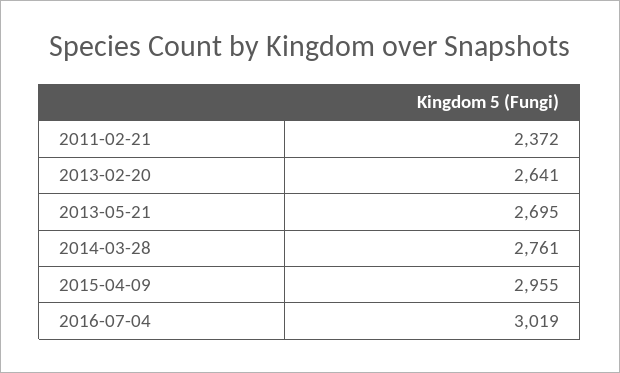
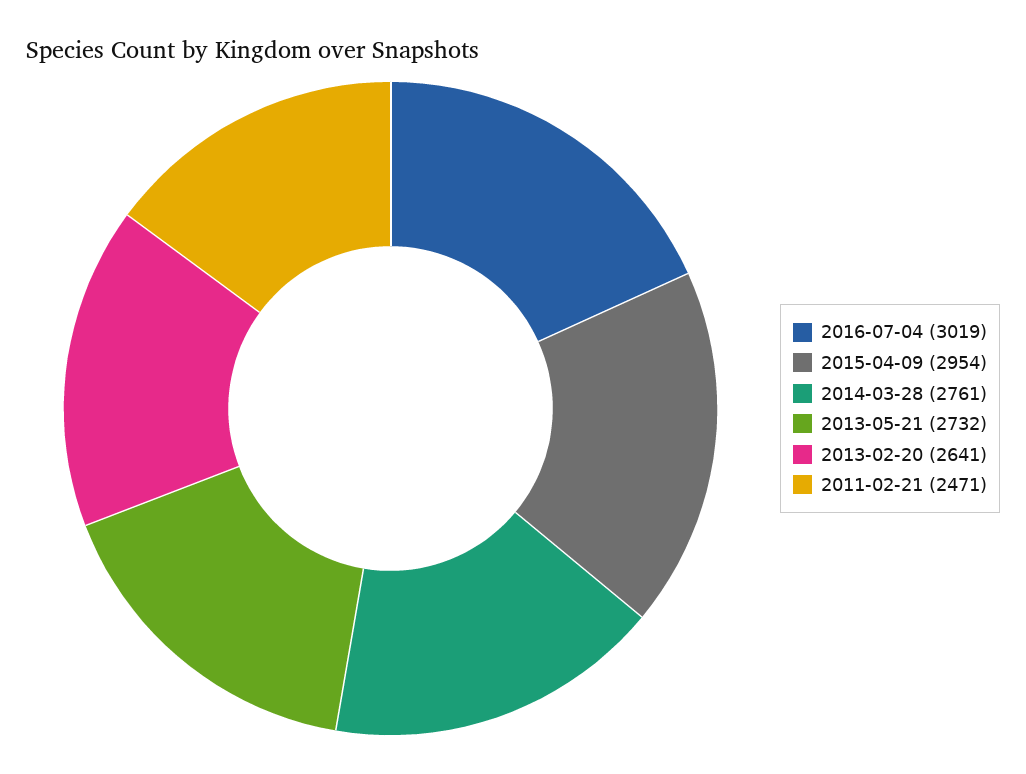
2011-02-21: 2372 -> 2471
2013-05-21: 2695 -> 2732
2015-04-09: 2955 -> 2954

